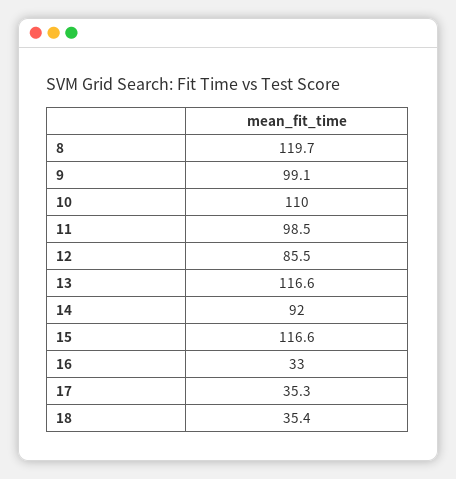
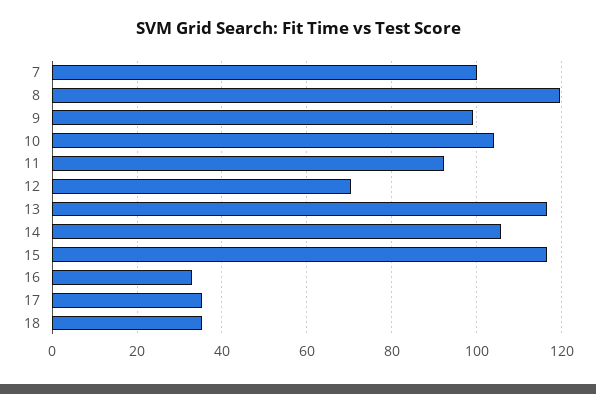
10: 110 -> 104
11: 98.5 -> 92
12: 85.5 -> 70
14: 92 -> 106
7: none -> 100

